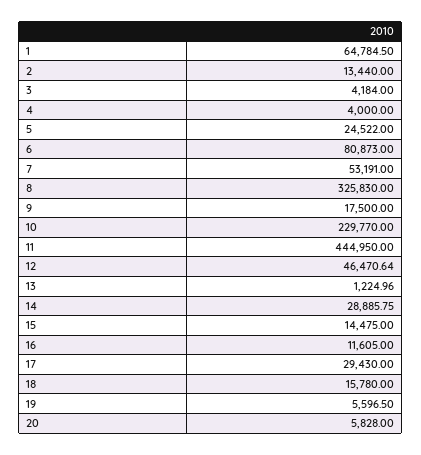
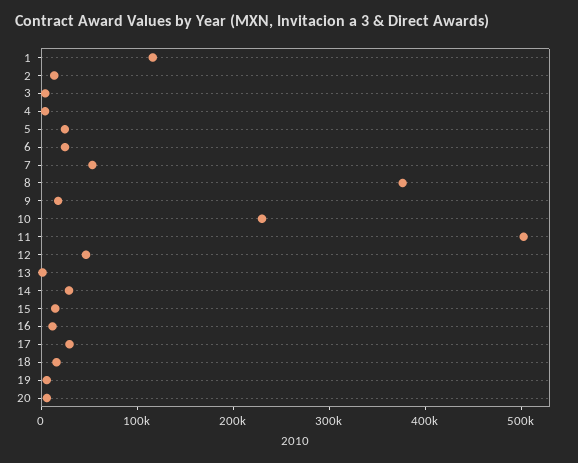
1: 64784.5 -> 120000
6: 80873 -> 20000
8: 325830 -> 380000
11: 444950 -> 500000

